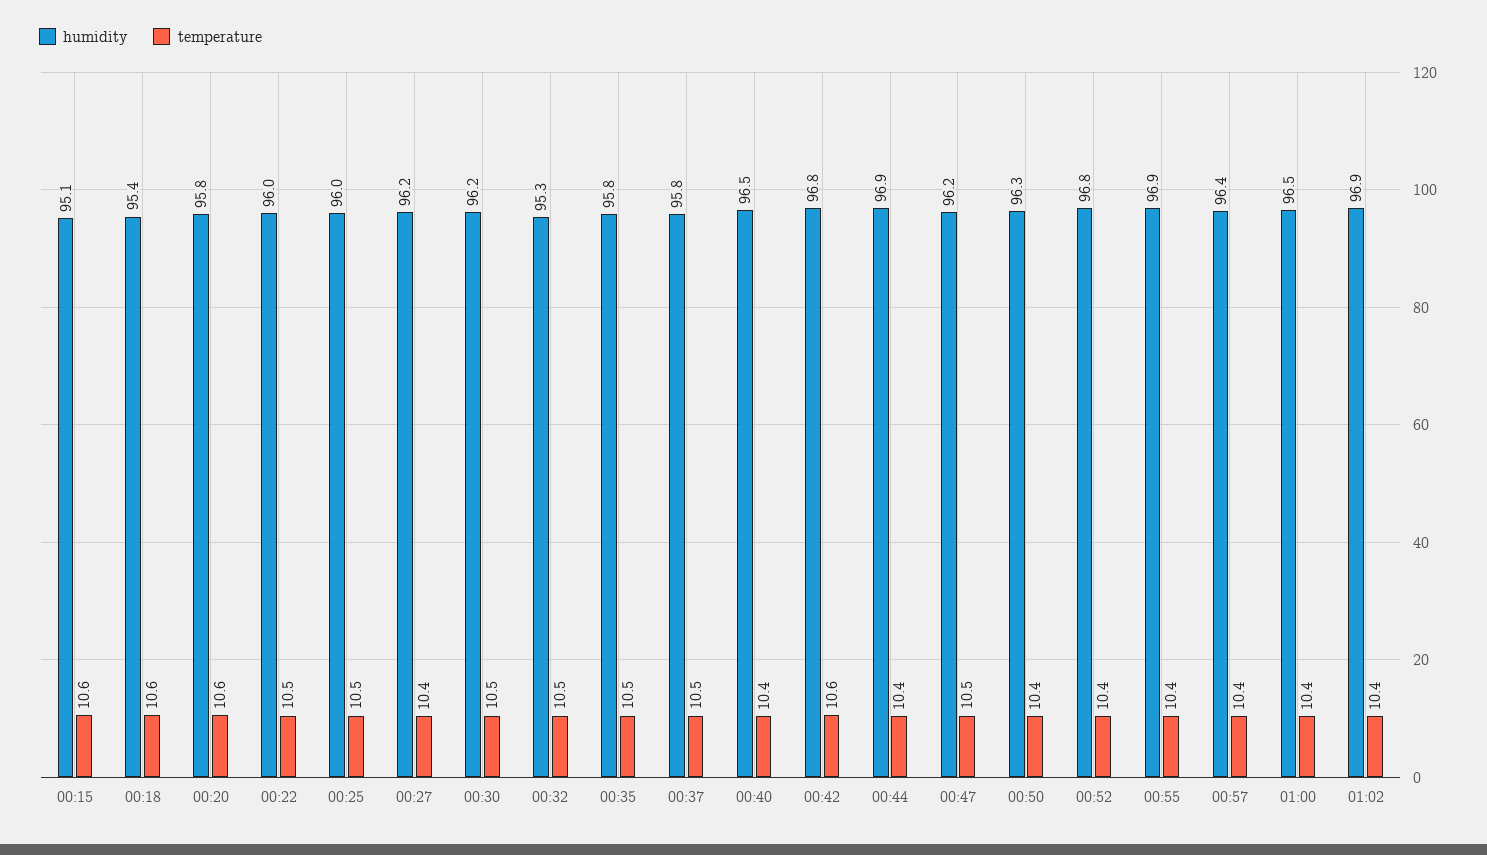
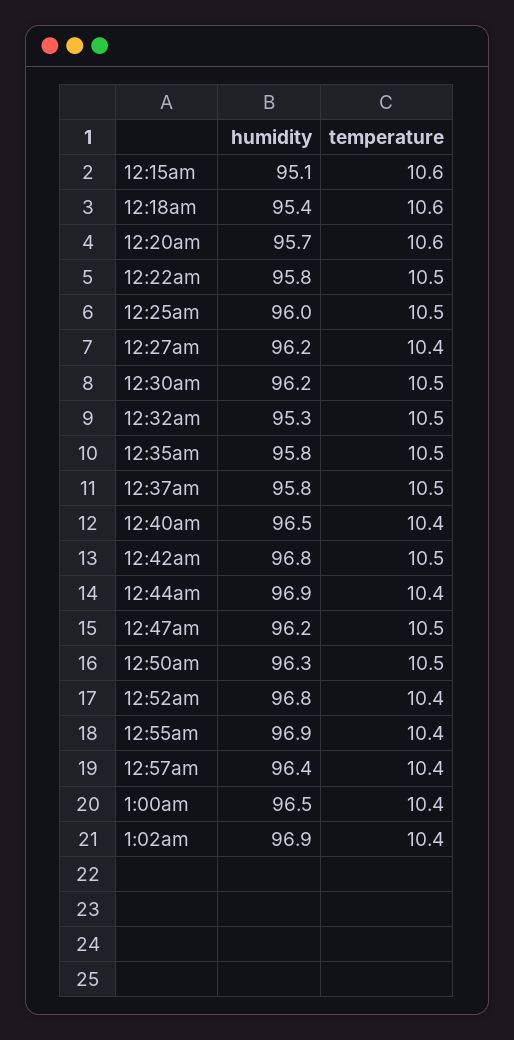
humidity, 00:20: 95.8 -> 95.7
humidity, 00:22: 96 -> 95.8
temperature, 00:42: 10.6 -> 10.5
temperature, 00:50: 10.4 -> 10.5

